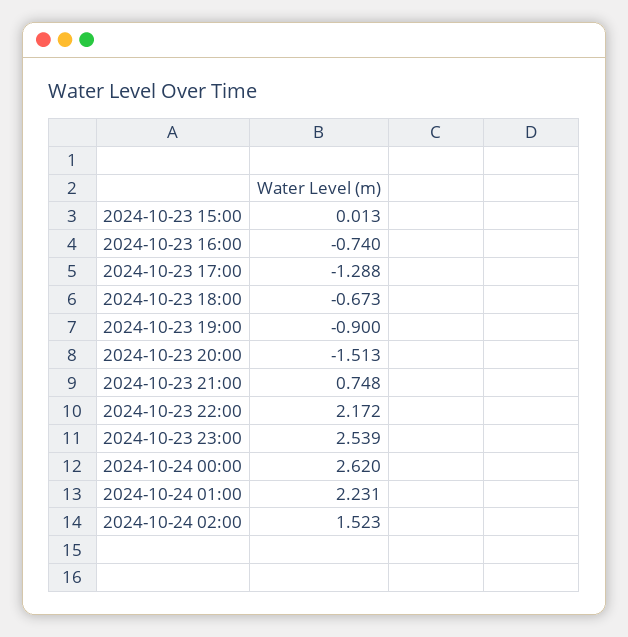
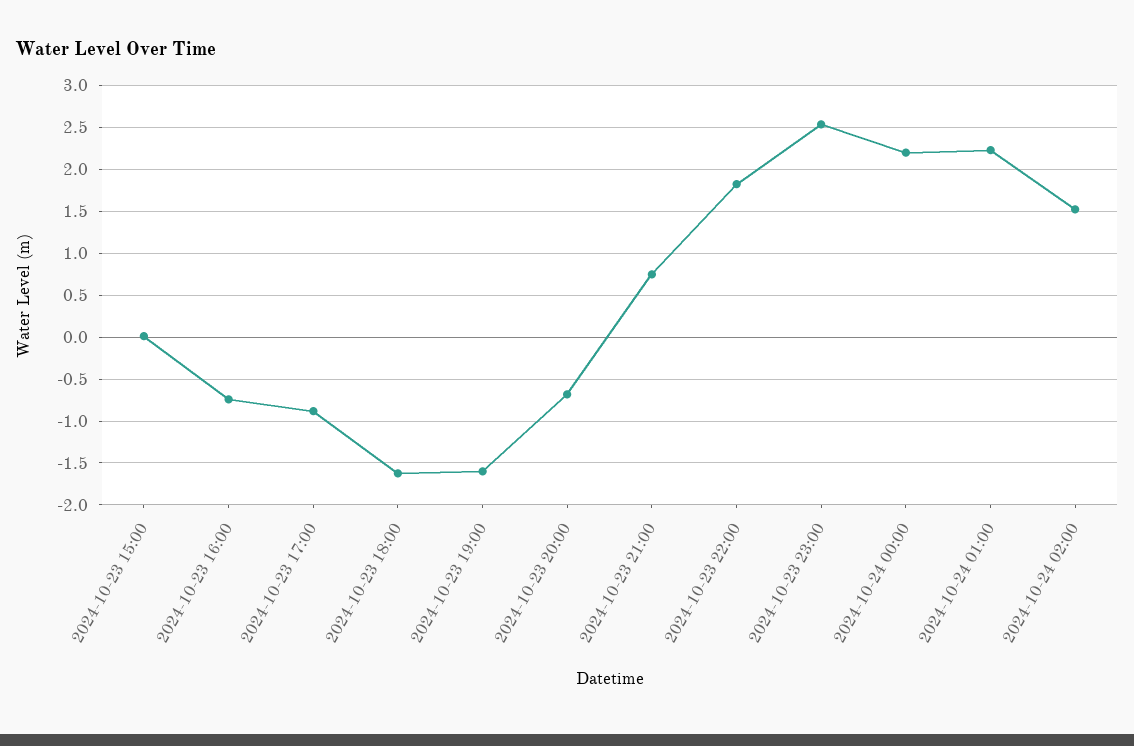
2024-10-23 17:00: -1.288 -> -0.9
2024-10-23 18:00: -0.673 -> -1.6
2024-10-23 19:00: -0.9 -> -1.6
2024-10-23 20:00: -1.513 -> -0.7
2024-10-23 22:00: 2.172 -> 1.8
2024-10-24 00:00: 2.62 -> 2.2

